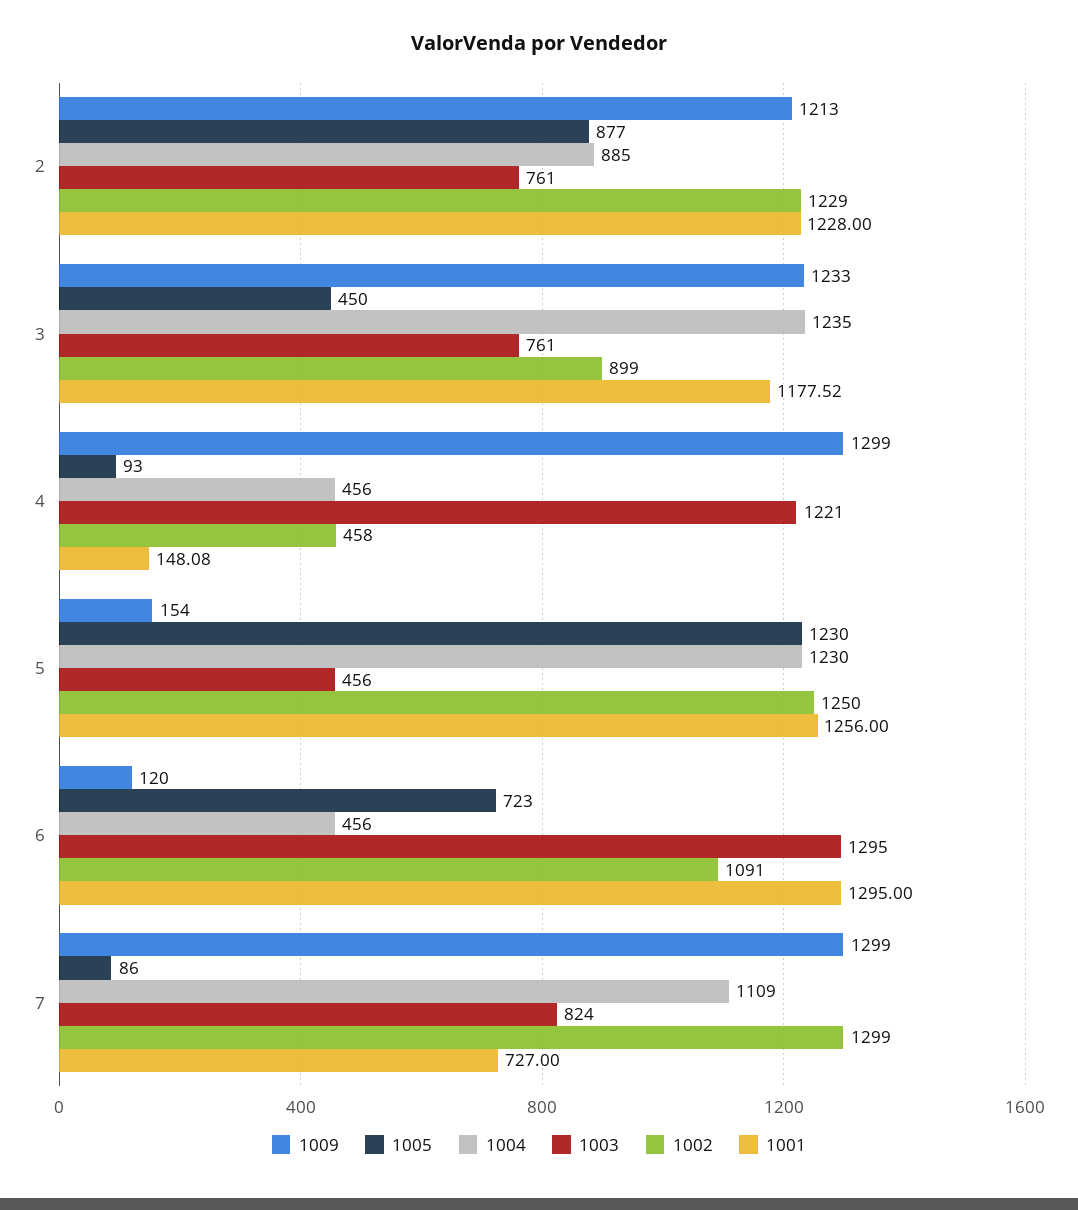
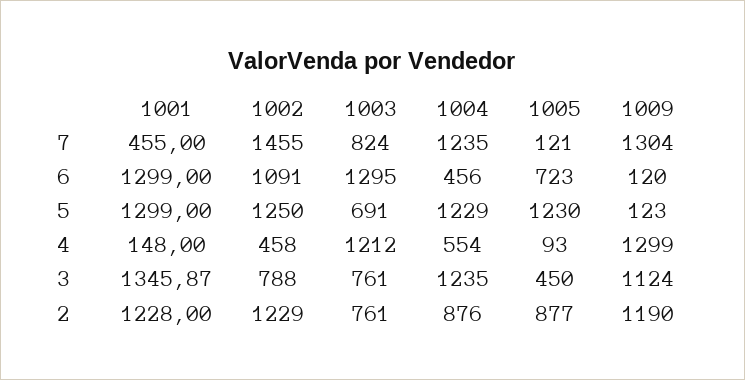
1009, 2: 1213 -> 1190
1004, 2: 885 -> 876
1009, 3: 1233 -> 1124
1002, 3: 899 -> 788
1001, 3: 1177.52 -> 1345.87
1004, 4: 456 -> 554
1003, 4: 1221 -> 1212
1001, 4: 148.08 -> 148
1009, 5: 154 -> 123
1004, 5: 1230 -> 1229
1003, 5: 456 -> 691
1001, 5: 1256 -> 1299
1001, 6: 1295 -> 1299
1009, 7: 1299 -> 1304
1005, 7: 86 -> 121
1004, 7: 1109 -> 1235
1002, 7: 1299 -> 1455
1001, 7: 727 -> 455

